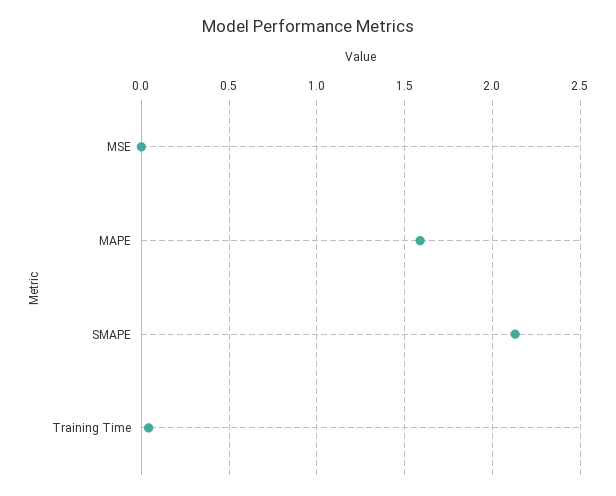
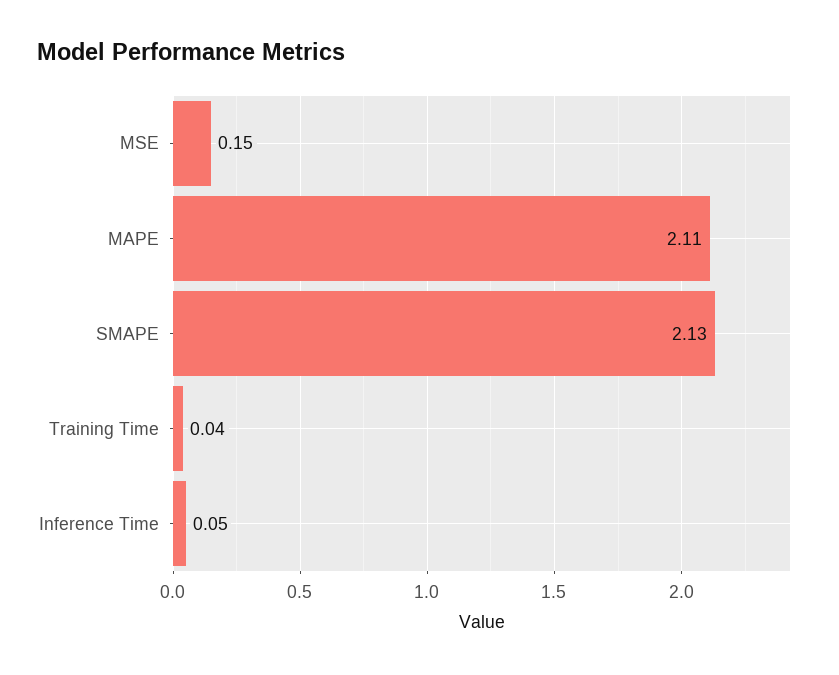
MSE: 0 -> 0.15
MAPE: 1.6 -> 2.11
Inference Time: none -> 0.05

